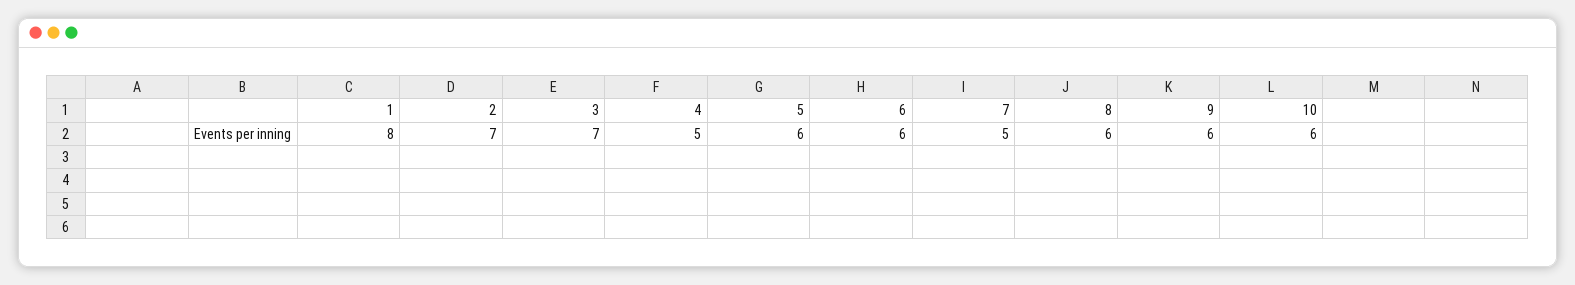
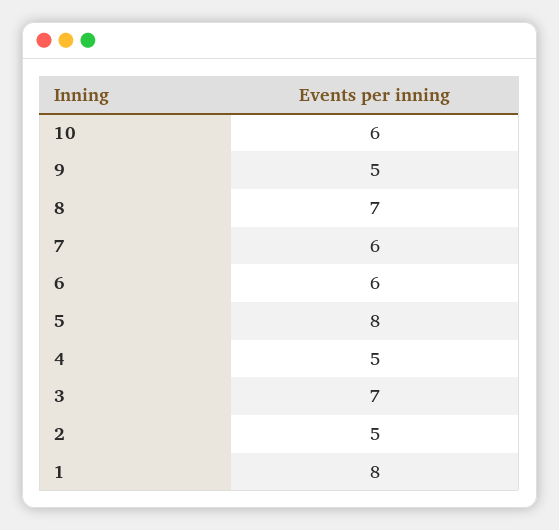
2: 7 -> 5
5: 6 -> 8
7: 5 -> 6
8: 6 -> 7
9: 6 -> 5

